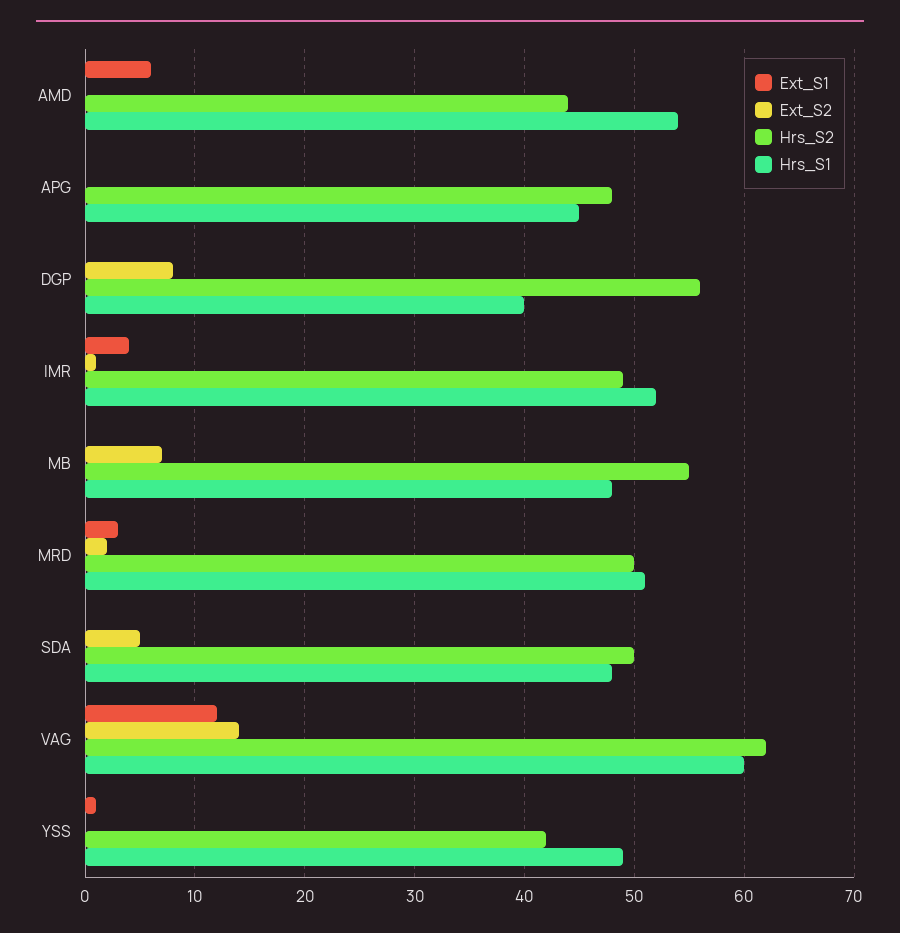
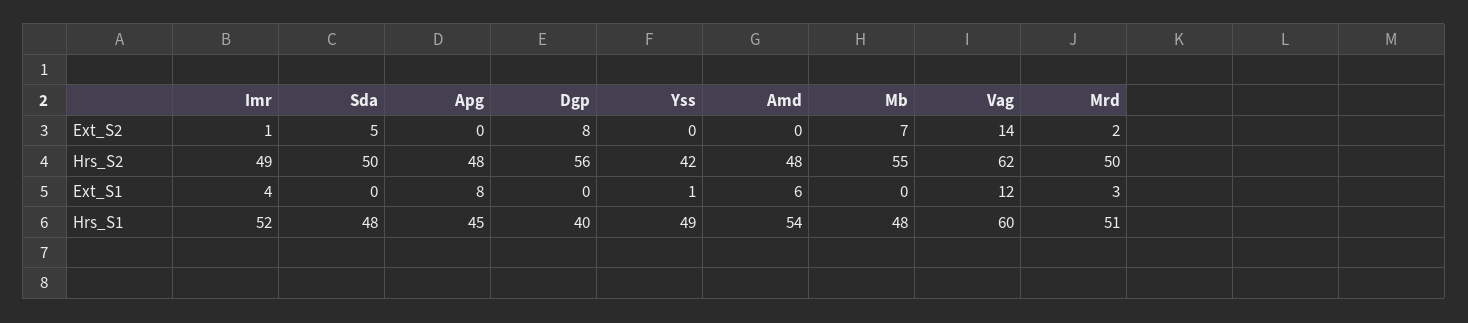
Hrs_S2, AMD: 44 -> 48
Ext_S1, APG: 0 -> 8

